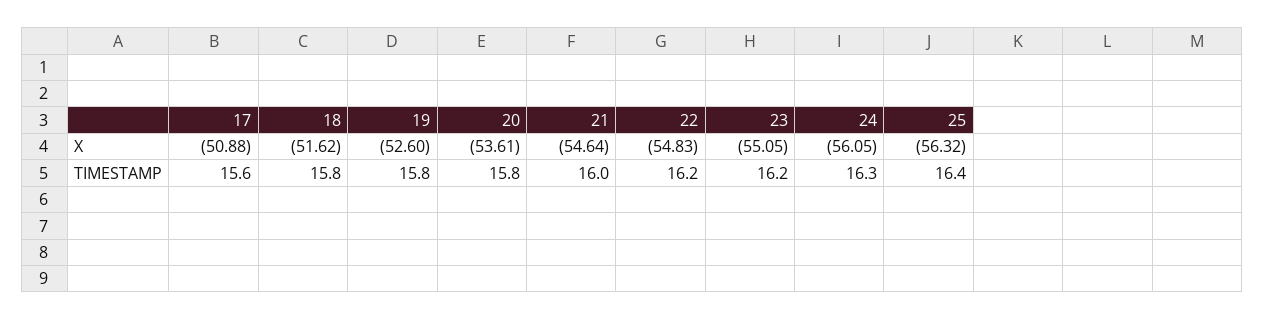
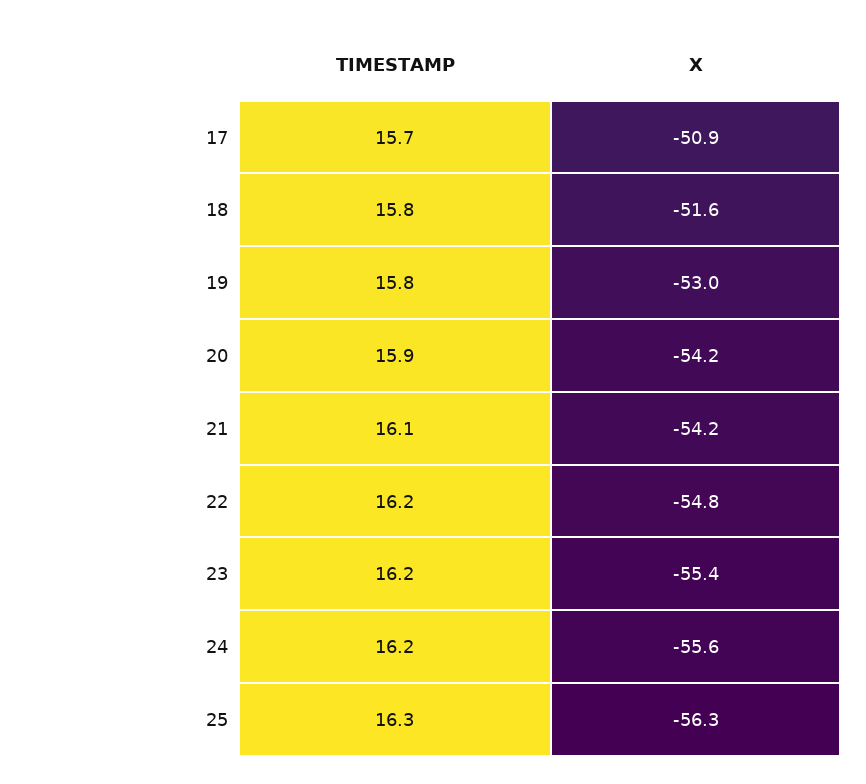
19, X: -52.6 -> -53
20, X: -53.61 -> -54.2
21, X: -54.64 -> -54.2
23, X: -55.05 -> -55.4
24, X: -56.05 -> -55.6
17, TIMESTAMP: 15.6 -> 15.7
20, TIMESTAMP: 15.8 -> 15.9
21, TIMESTAMP: 16 -> 16.1
24, TIMESTAMP: 16.3 -> 16.2
25, TIMESTAMP: 16.4 -> 16.3

